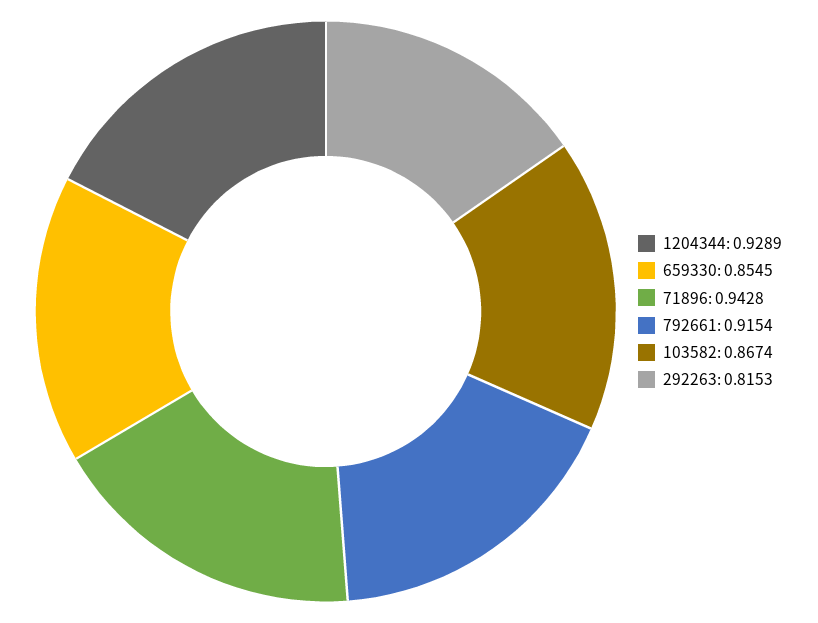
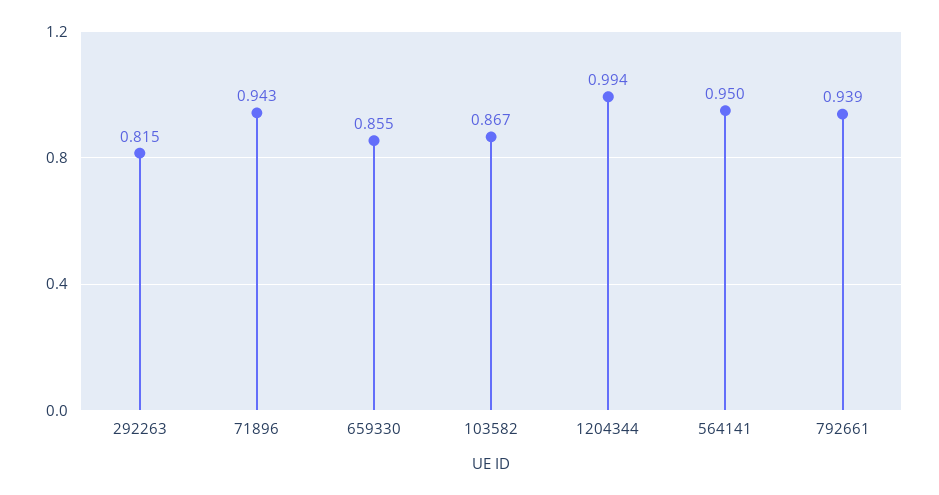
1204344: 0.9289 -> 0.994
792661: 0.9154 -> 0.939
564141: none -> 0.95

